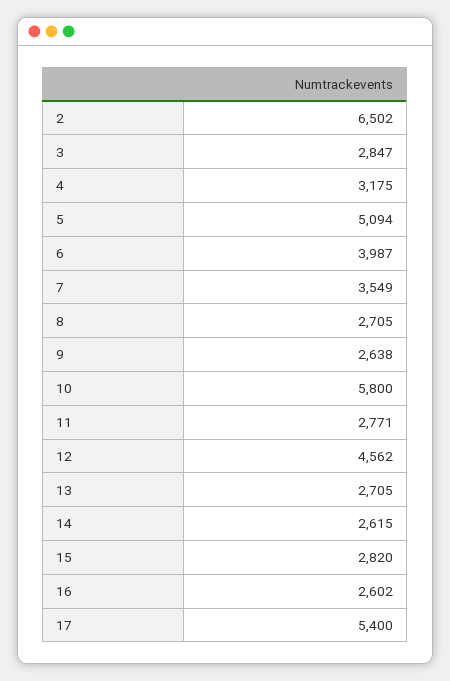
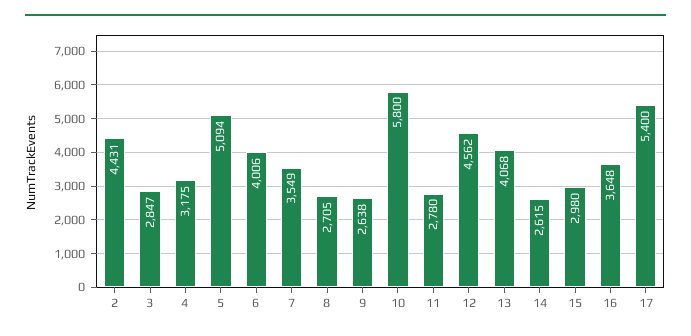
2: 6502 -> 4431
6: 3987 -> 4006
11: 2771 -> 2780
13: 2705 -> 4068
15: 2820 -> 2980
16: 2602 -> 3648

